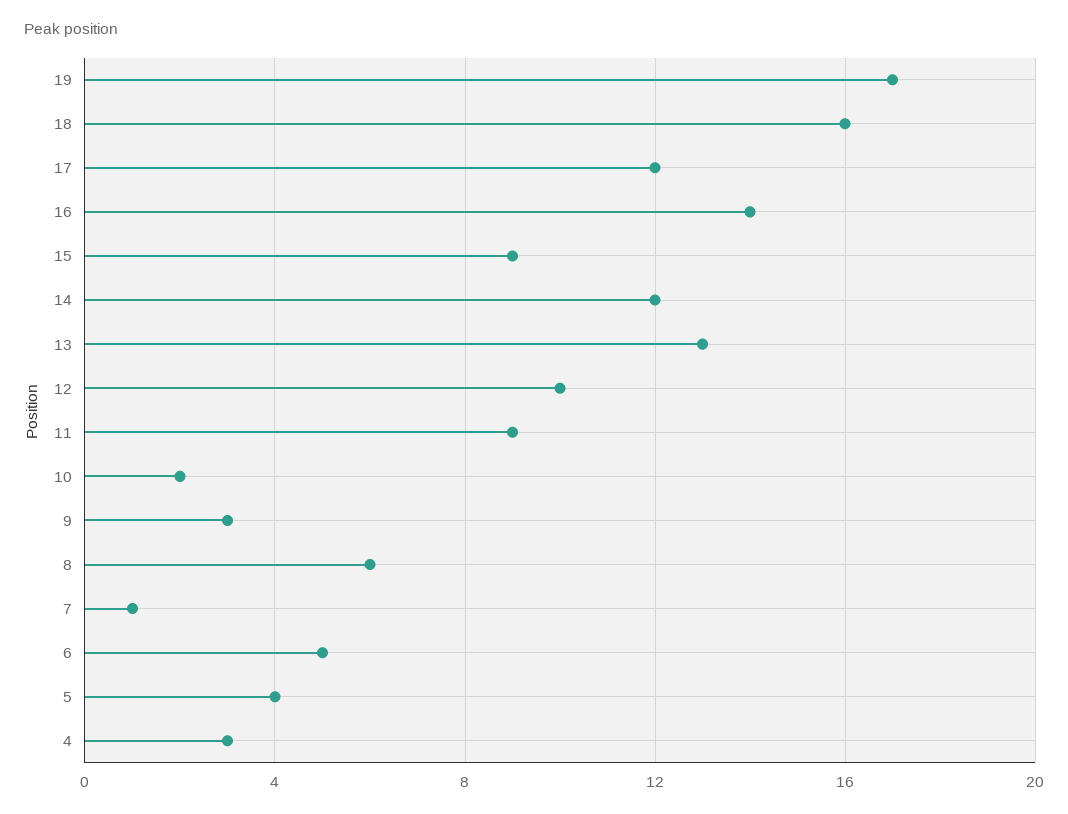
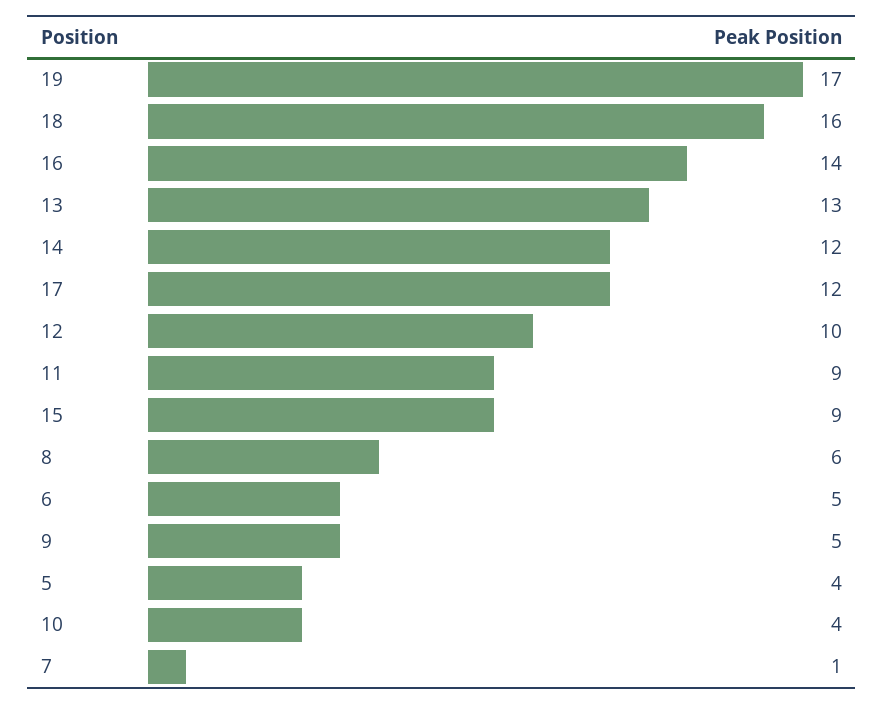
10: 2 -> 4
9: 3 -> 5
4: 3 -> none

